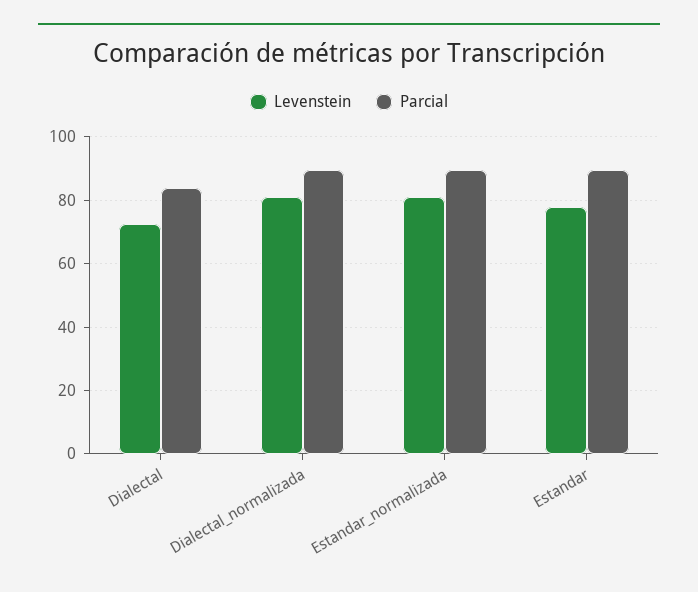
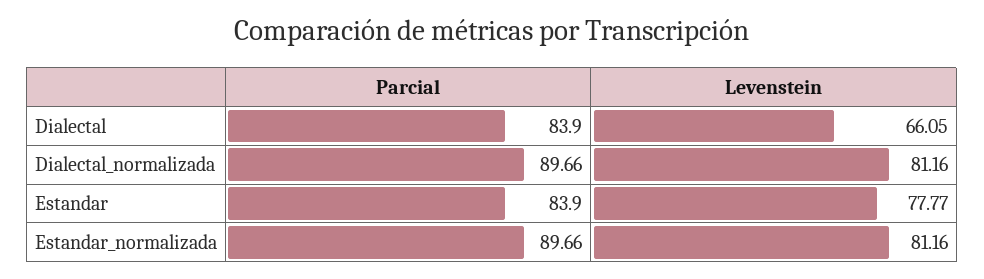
Levenstein, Dialectal: 72 -> 66.05
Parcial, Estandar: 90 -> 83.9

